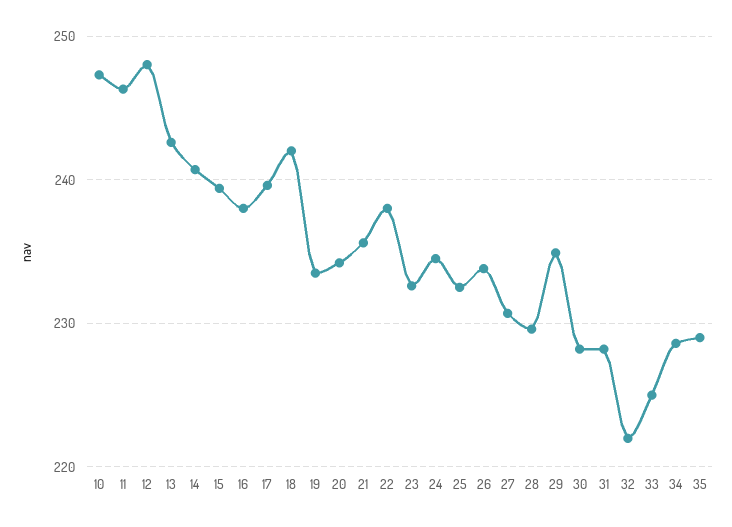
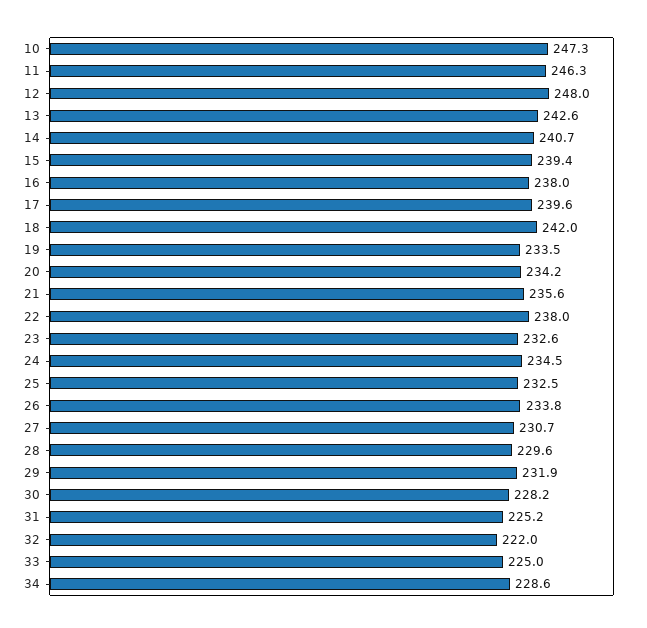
29: 235 -> 231.9
31: 228 -> 225.2
35: 229 -> none

